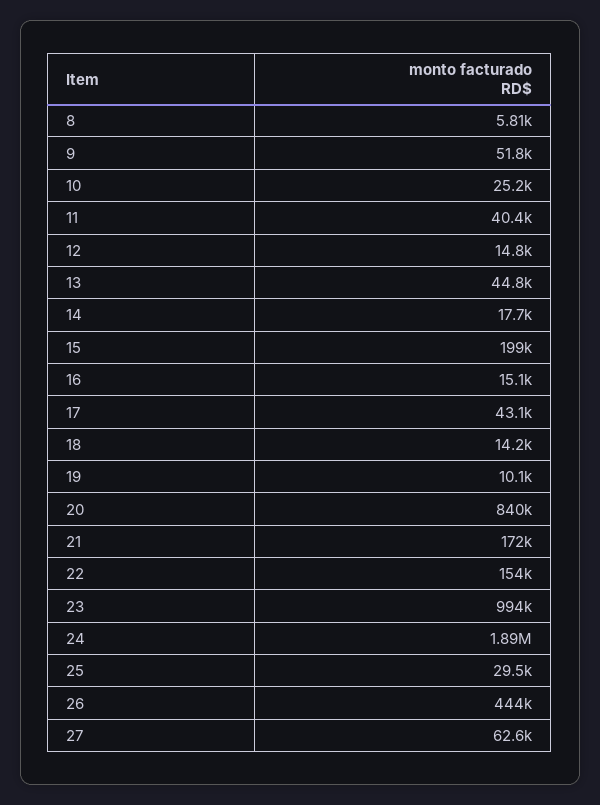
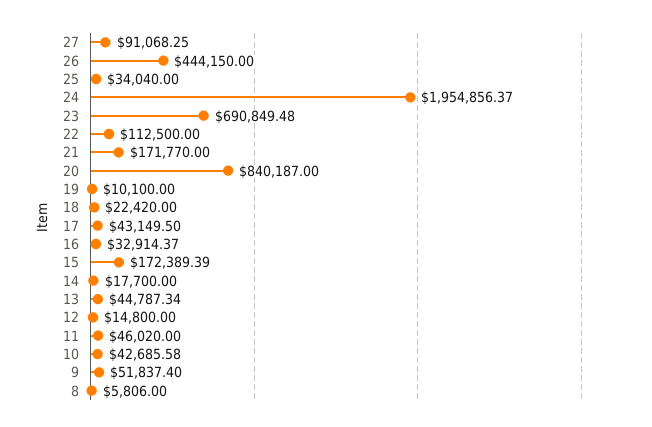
10: 25200 -> 42685.58
11: 40400 -> 46020
15: 199000 -> 172389.39
16: 15100 -> 32914.37
18: 14200 -> 22420
22: 154000 -> 112500
23: 994000 -> 690849.48
24: 1890000 -> 1954856.37
25: 29500 -> 34040
27: 62600 -> 91068.25

